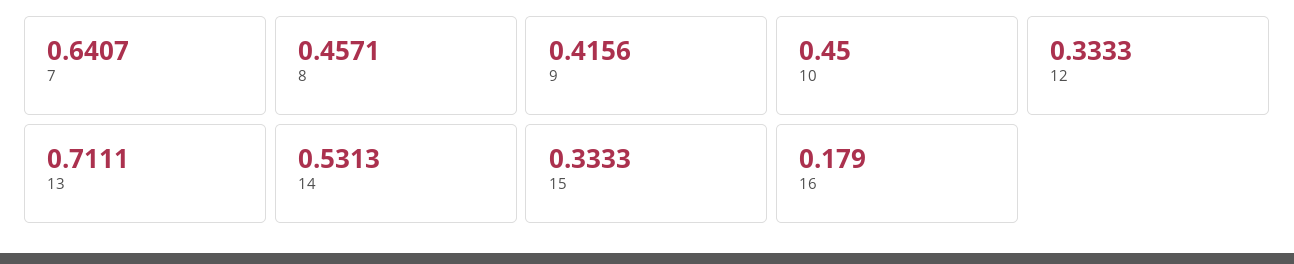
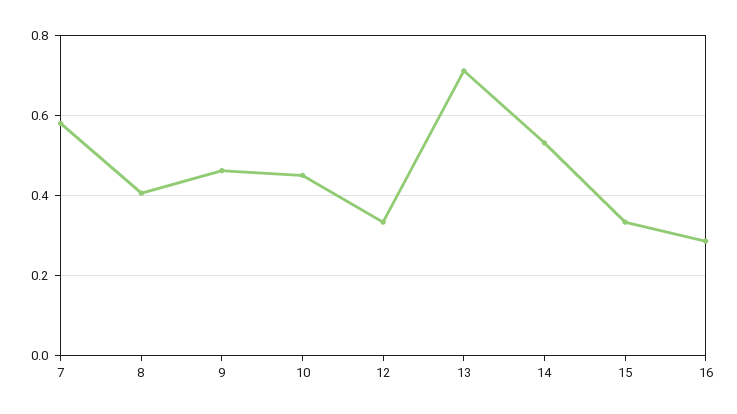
7: 0.6407 -> 0.58
8: 0.4571 -> 0.4
9: 0.4156 -> 0.46
16: 0.179 -> 0.28

